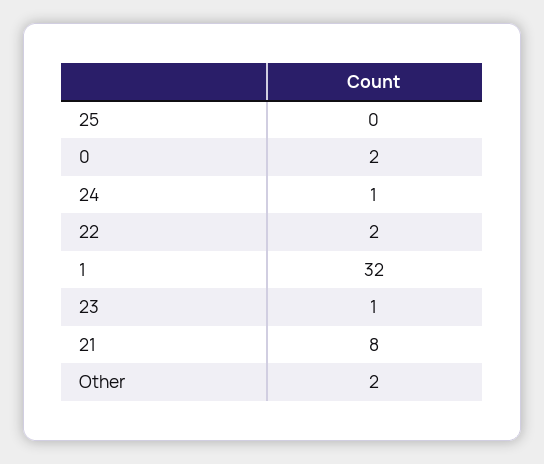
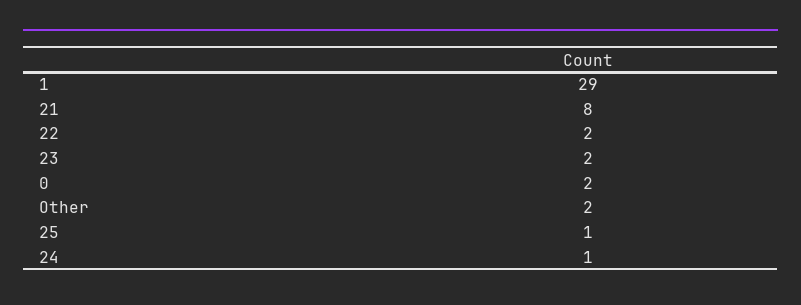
25: 0 -> 1
1: 32 -> 29
23: 1 -> 2

